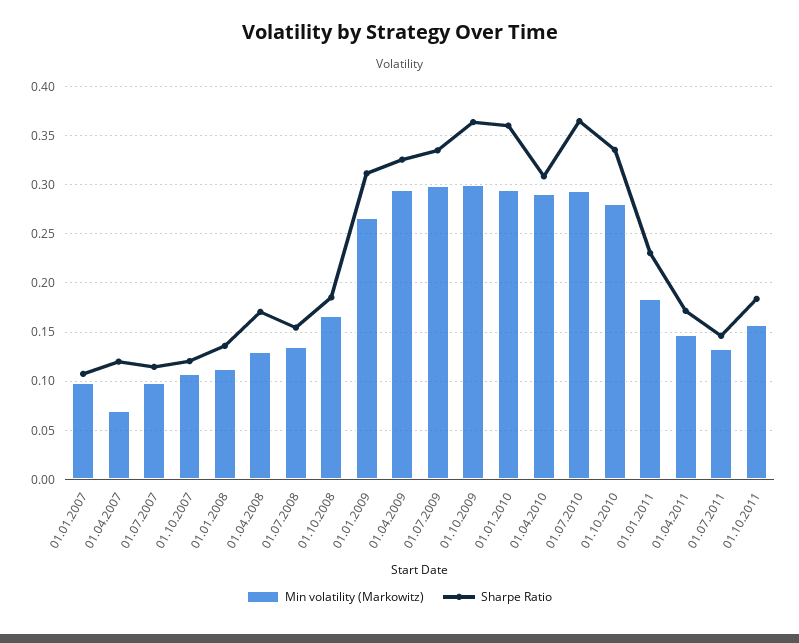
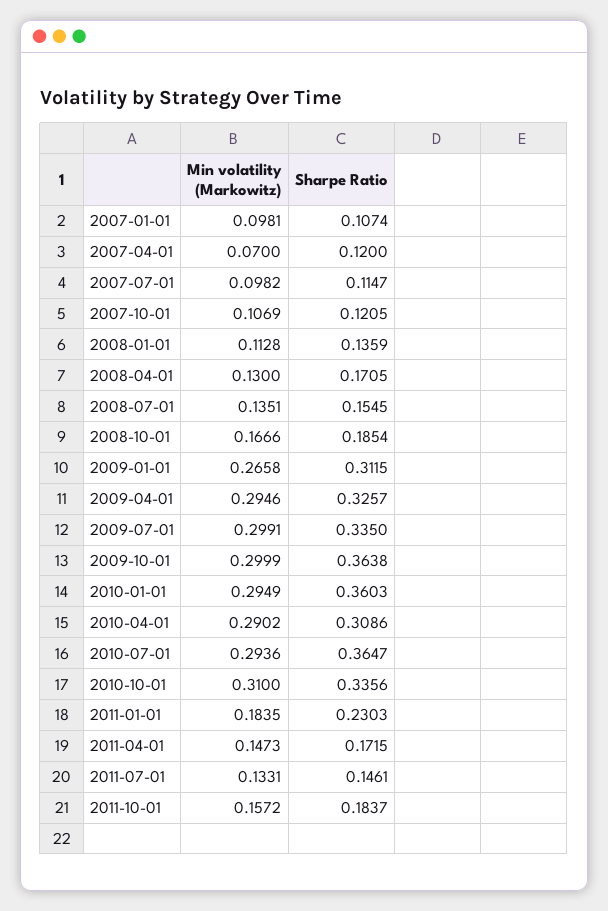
Min volatility (Markowitz), 01.10.2010: 0.28 -> 0.31

